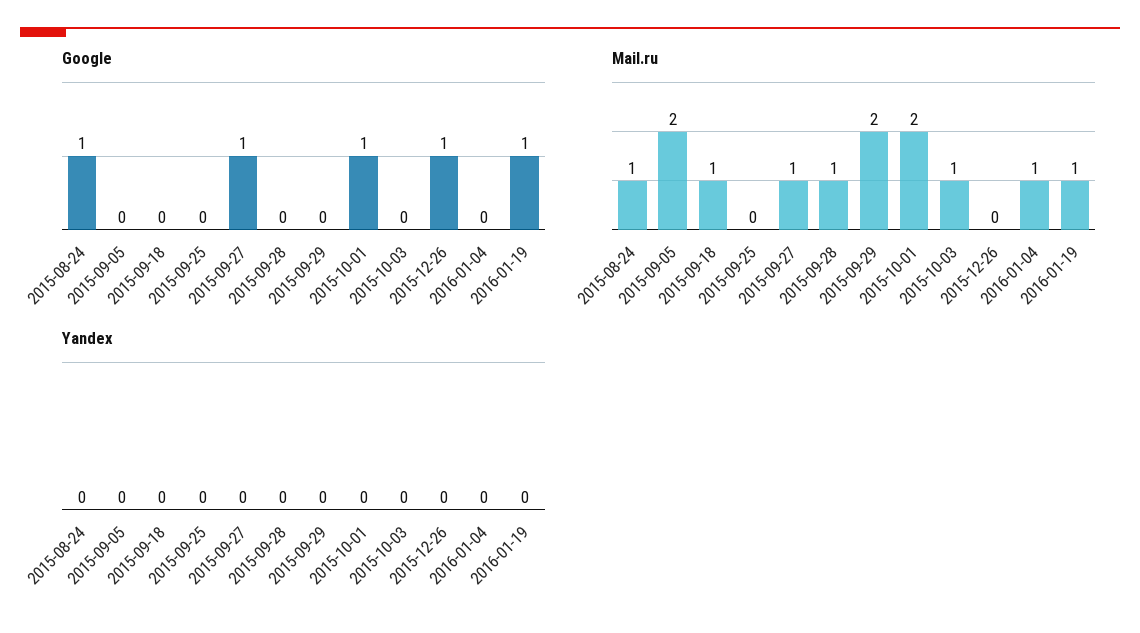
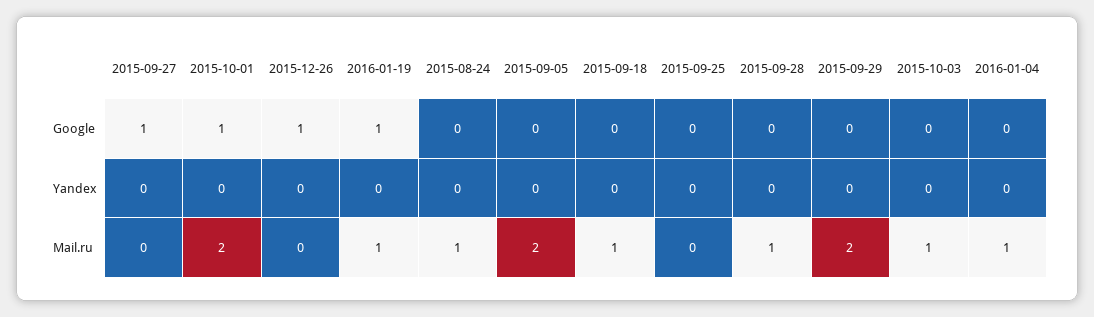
Google, 2015-08-24: 1 -> 0
Mail.ru, 2015-09-27: 1 -> 0

